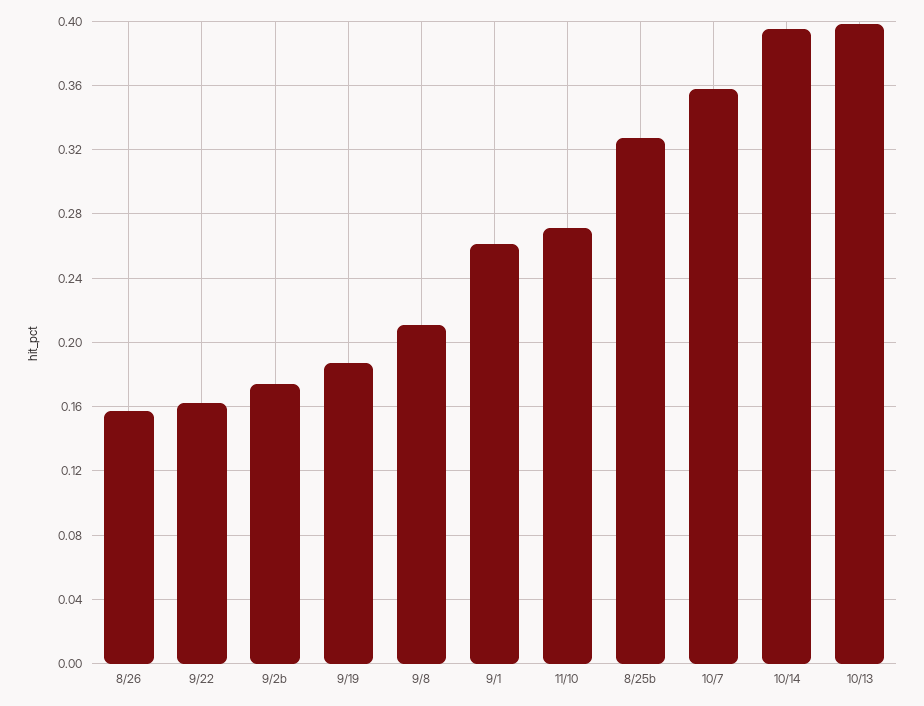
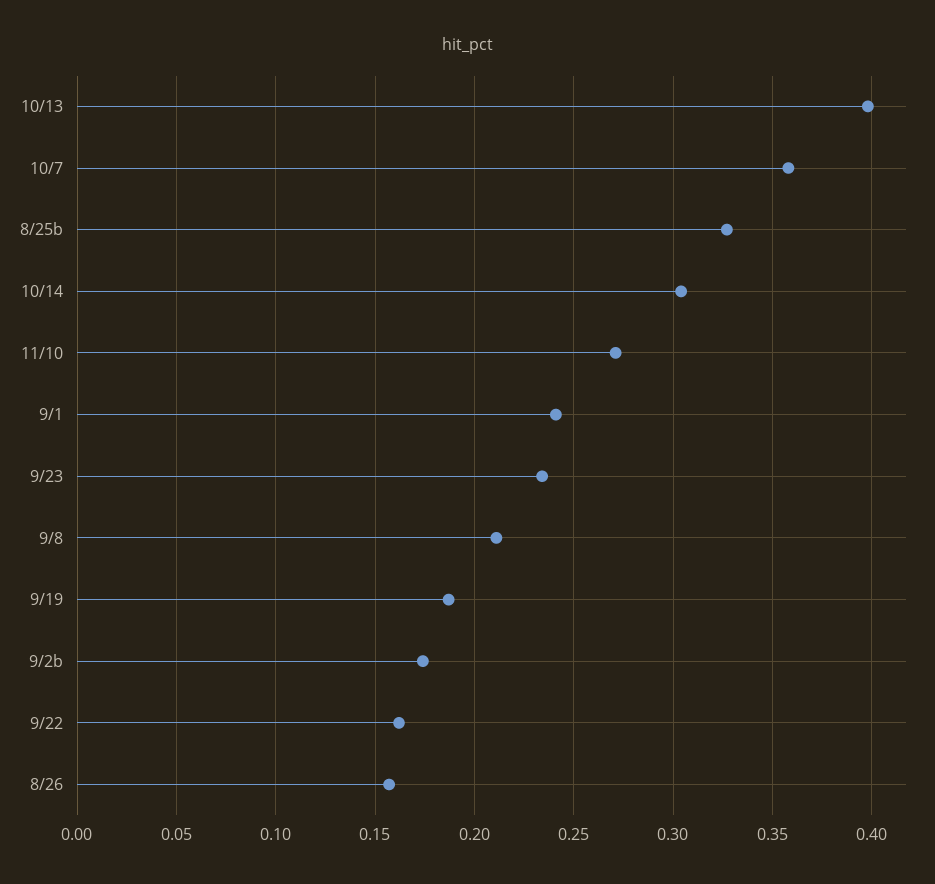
9/1: 0.26 -> 0.24
10/14: 0.395 -> 0.305
9/23: none -> 0.235

